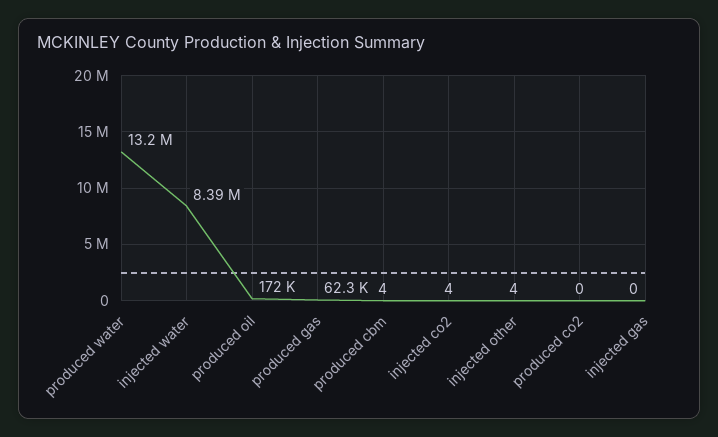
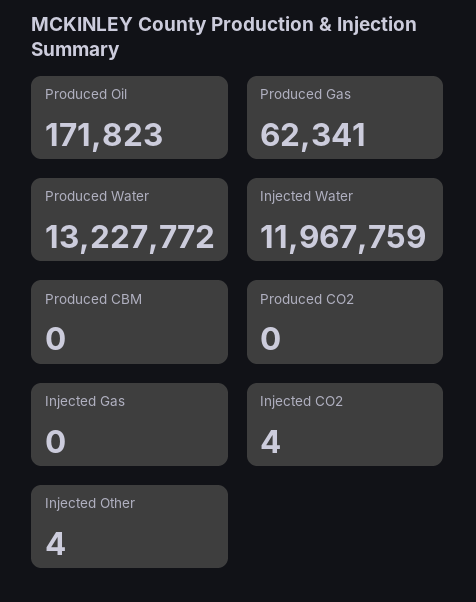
injected water: 8390000 -> 11967759
produced cbm: 4 -> 0

